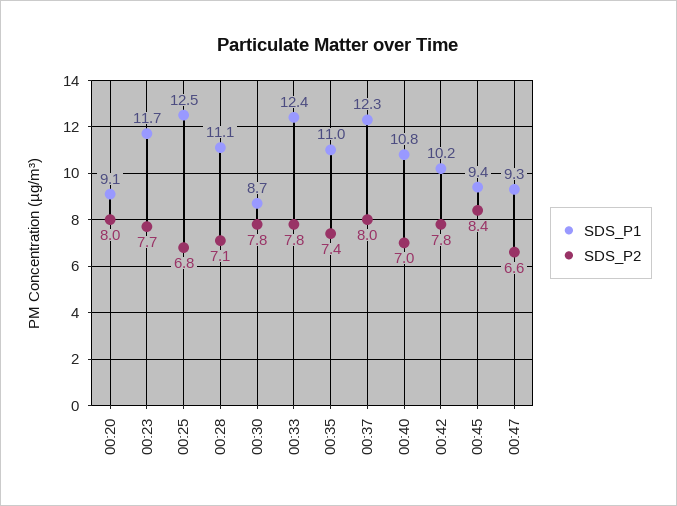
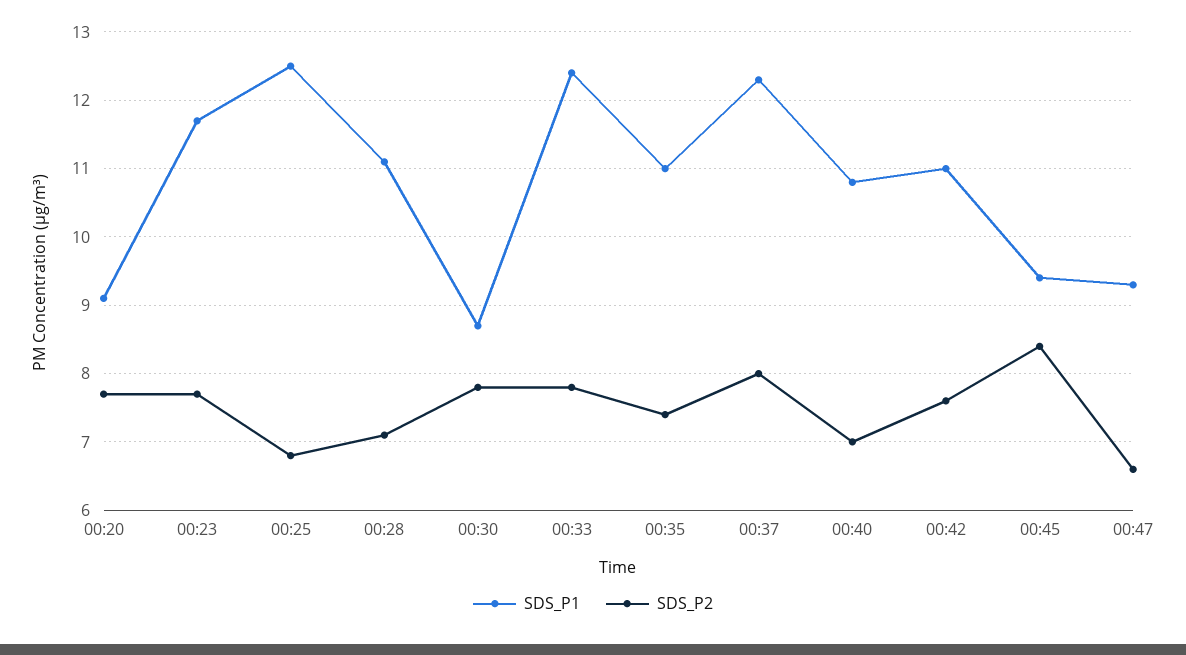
SDS_P2, 00:20: 8 -> 7.7
SDS_P1, 00:42: 10.2 -> 11
SDS_P2, 00:42: 7.8 -> 7.6

